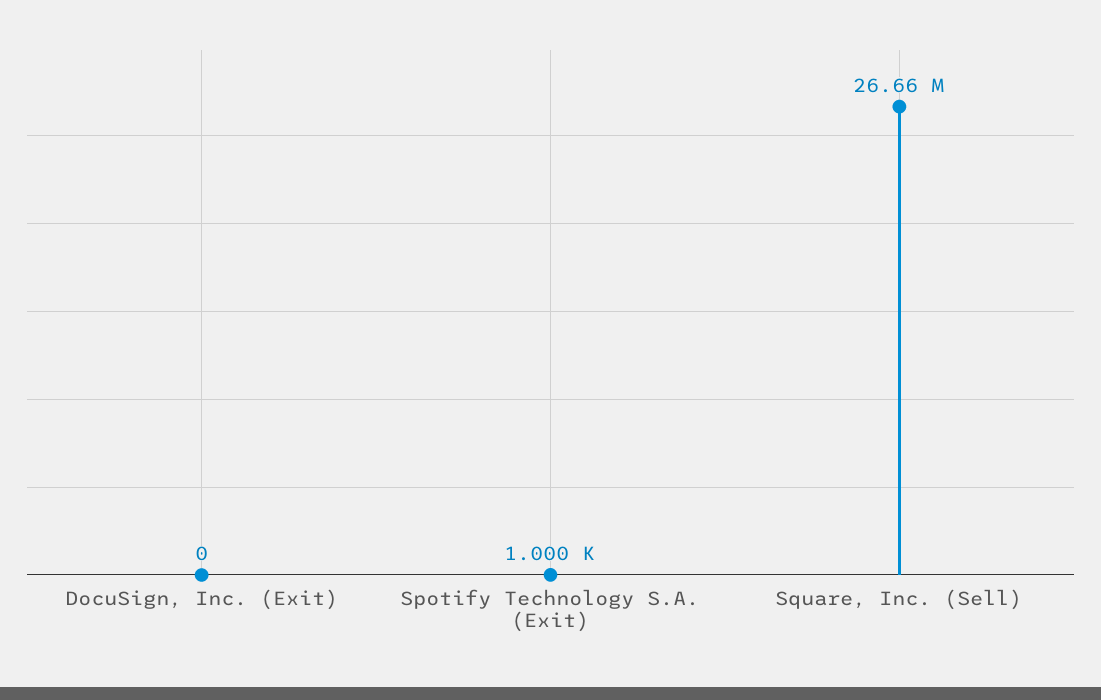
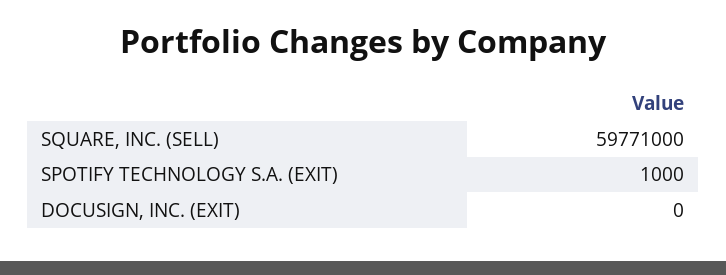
Square, Inc. (Sell): 26660000 -> 59771000

